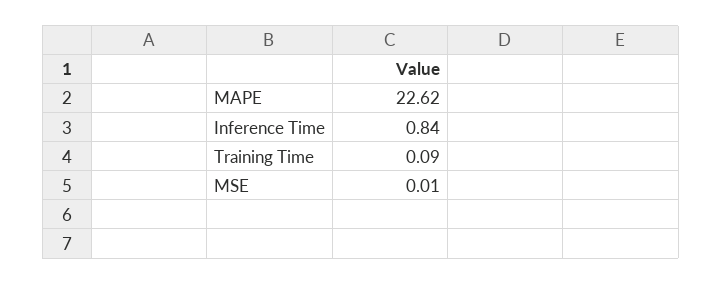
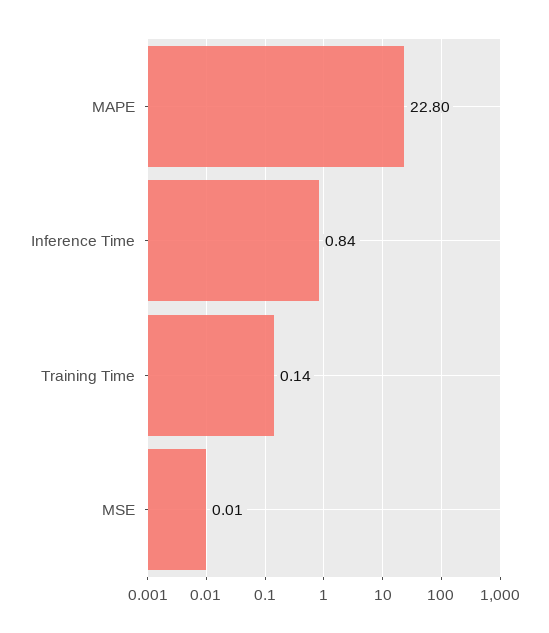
MAPE: 22.62 -> 22.8
Training Time: 0.09 -> 0.14

